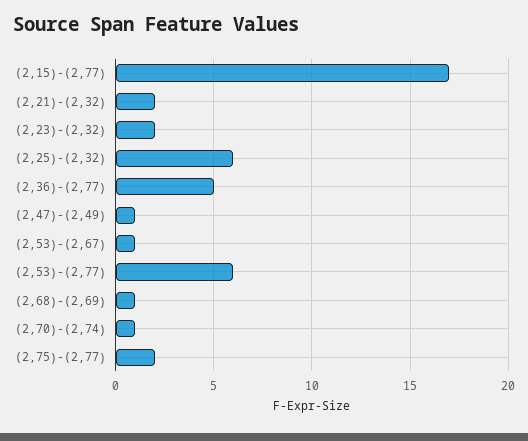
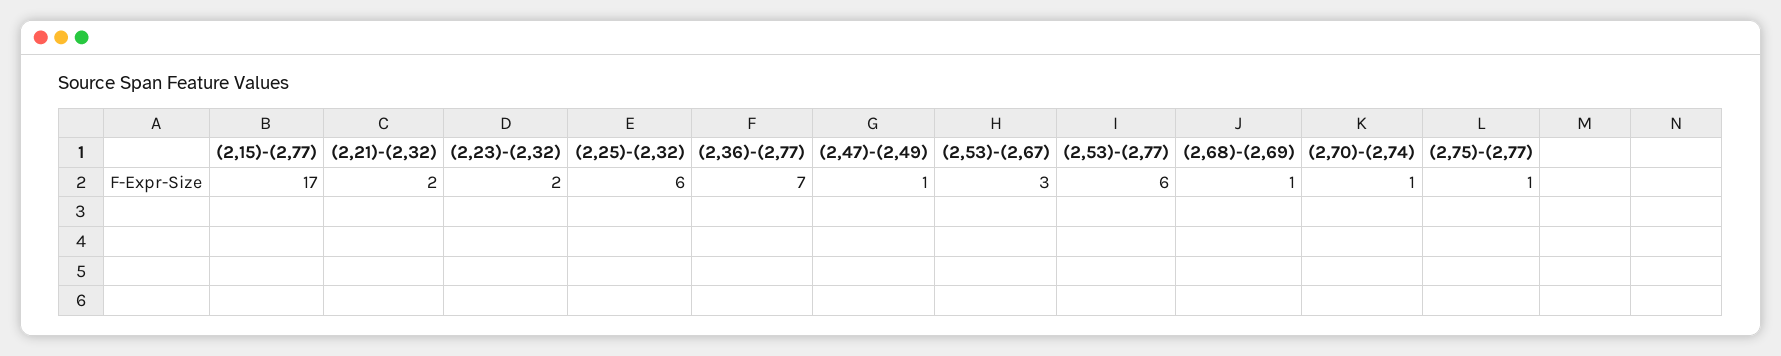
(2,36)-(2,77): 5 -> 7
(2,53)-(2,67): 1 -> 3
(2,75)-(2,77): 2 -> 1

